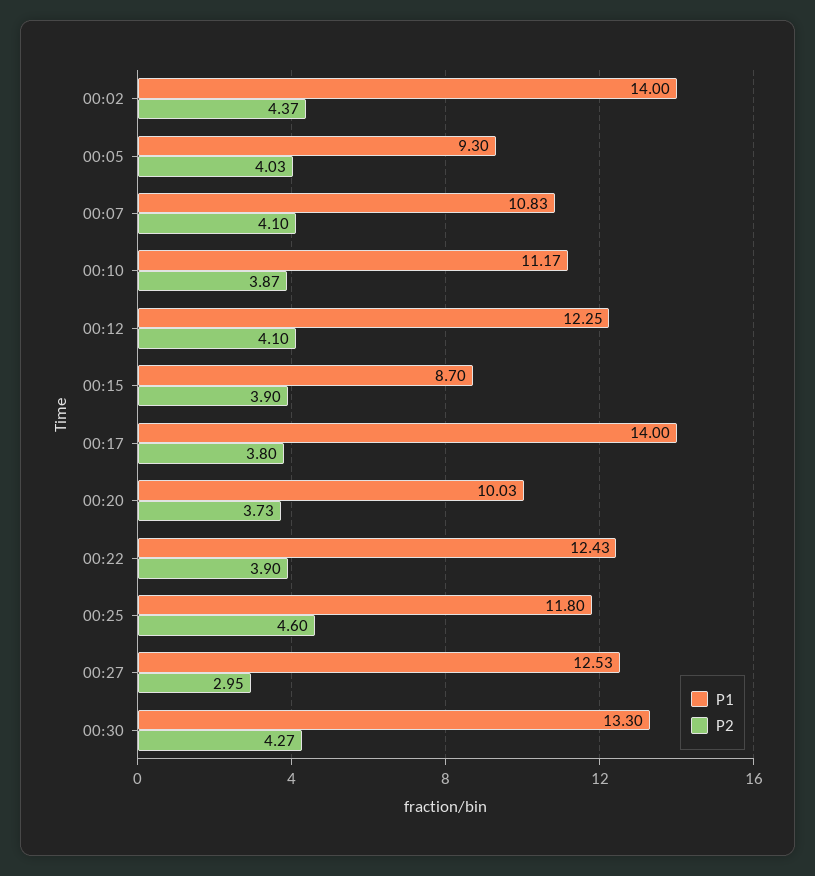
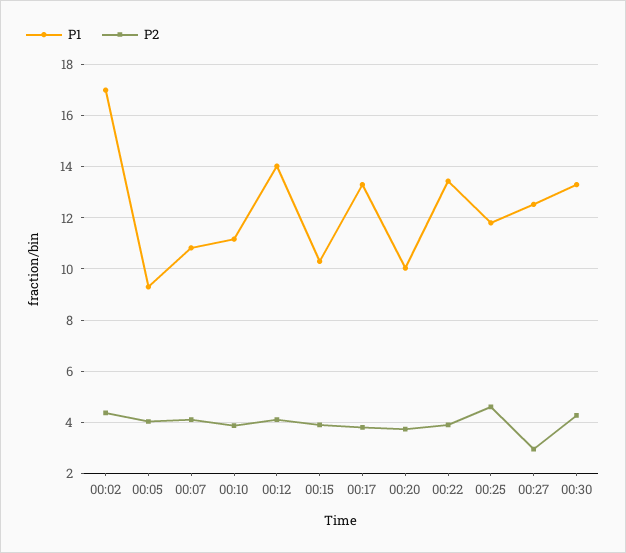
P1, 00:02: 14 -> 17
P1, 00:12: 12.25 -> 14
P1, 00:15: 8.7 -> 10.25
P1, 00:17: 14 -> 13.25
P1, 00:22: 12.43 -> 13.5

